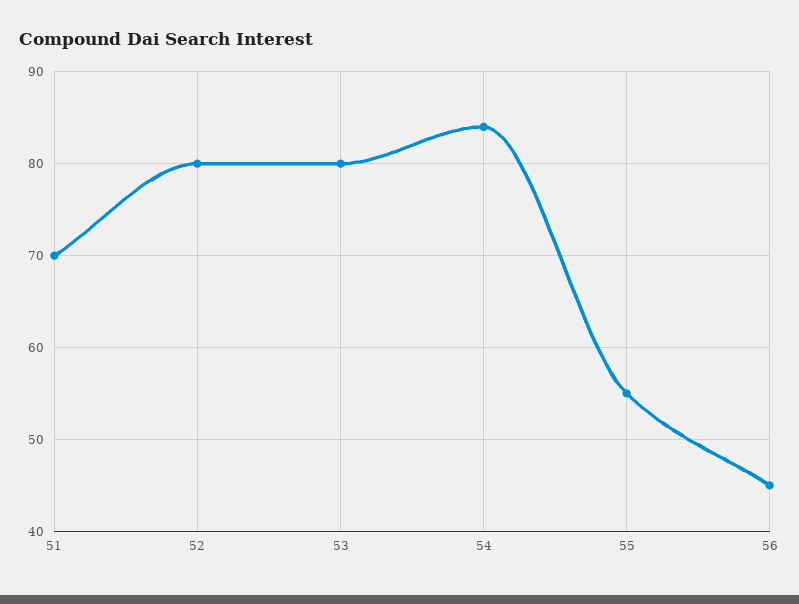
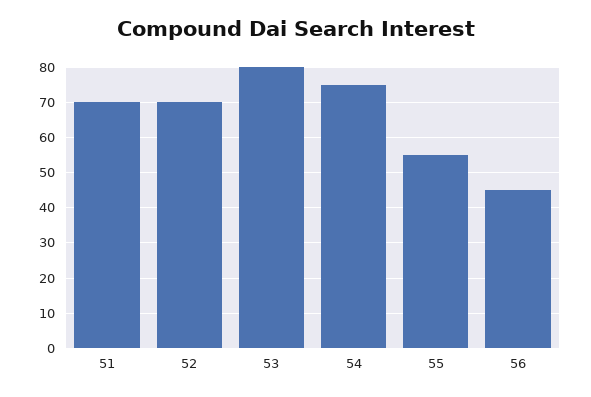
52: 80 -> 70
54: 84 -> 75

